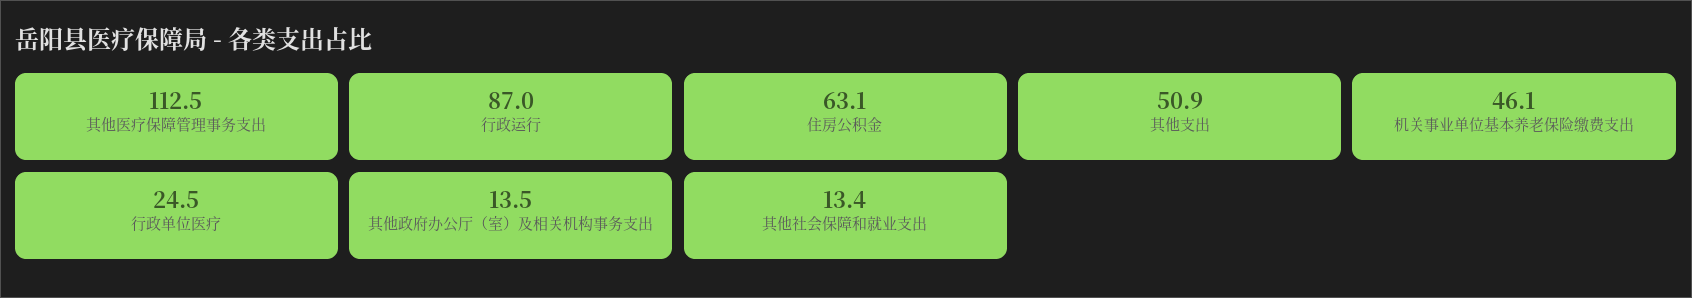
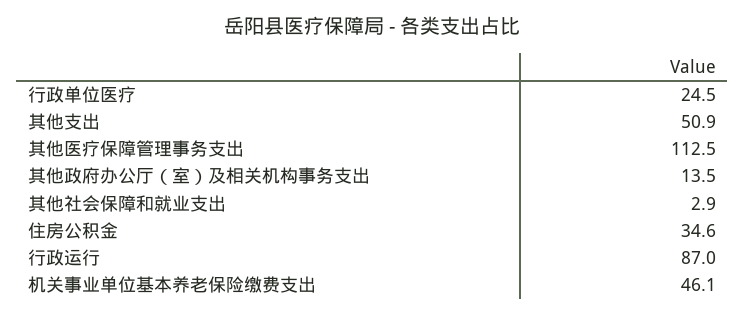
住房公积金: 63.1 -> 34.6
其他社会保障和就业支出: 13.4 -> 2.9

